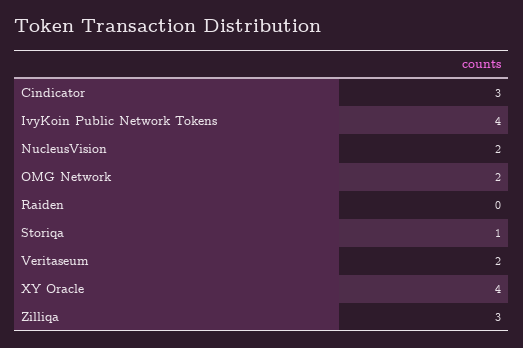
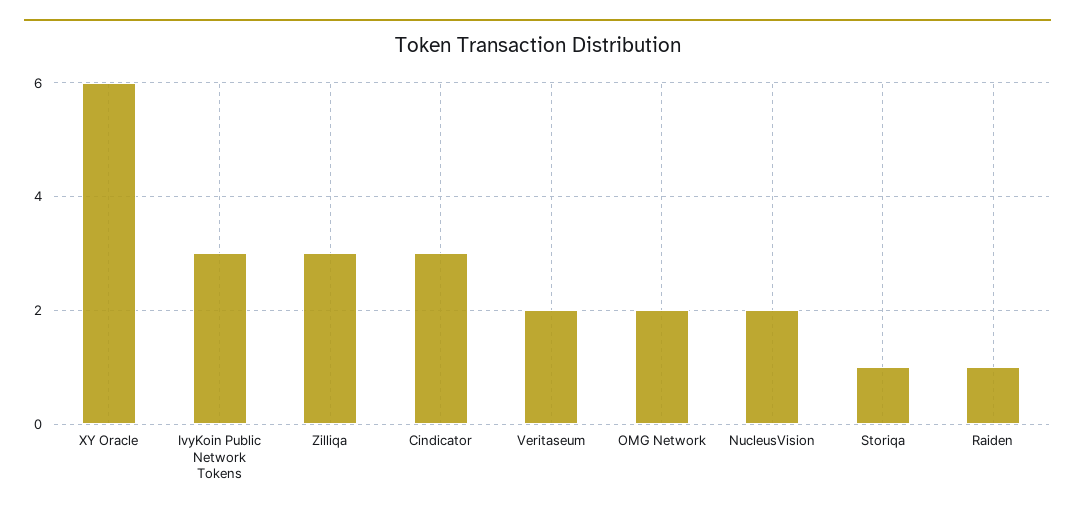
IvyKoin Public Network Tokens: 4 -> 3
Raiden: 0 -> 1
XY Oracle: 4 -> 6

